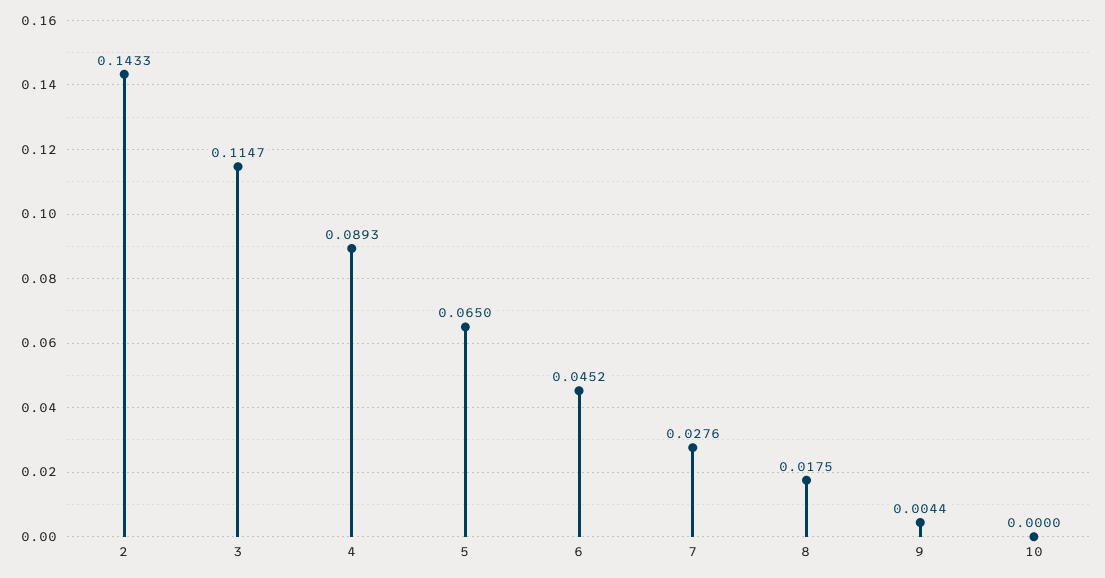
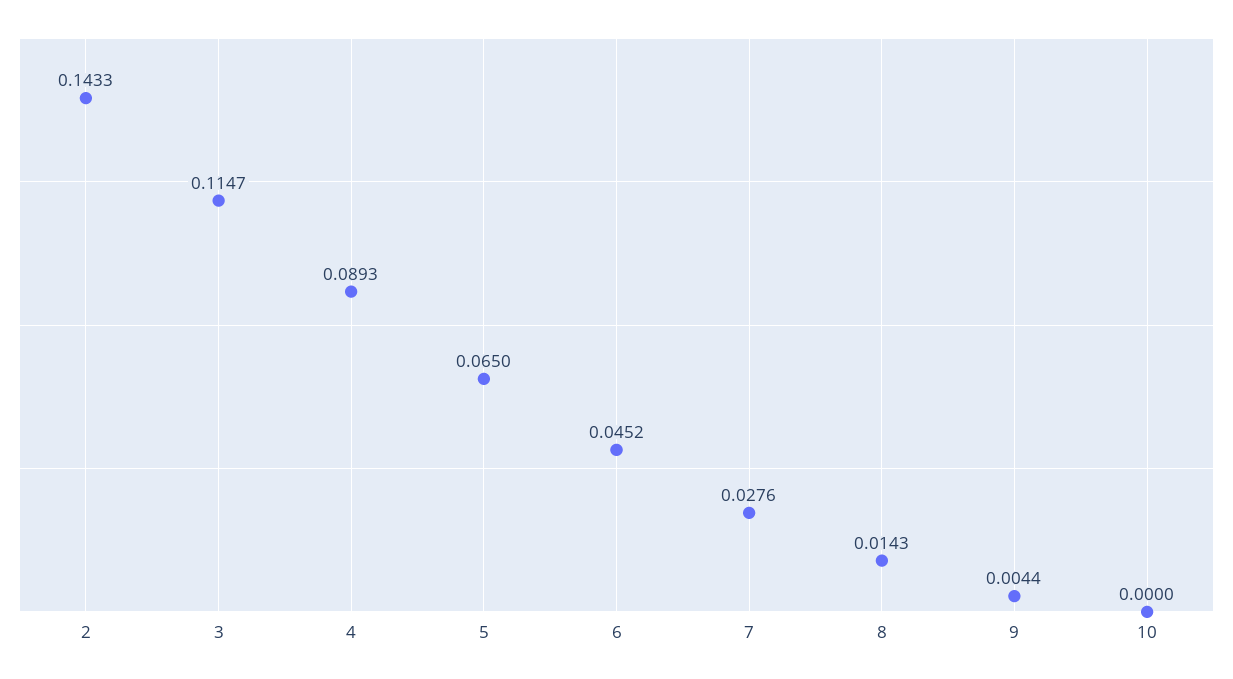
8: 0.0175 -> 0.0143

